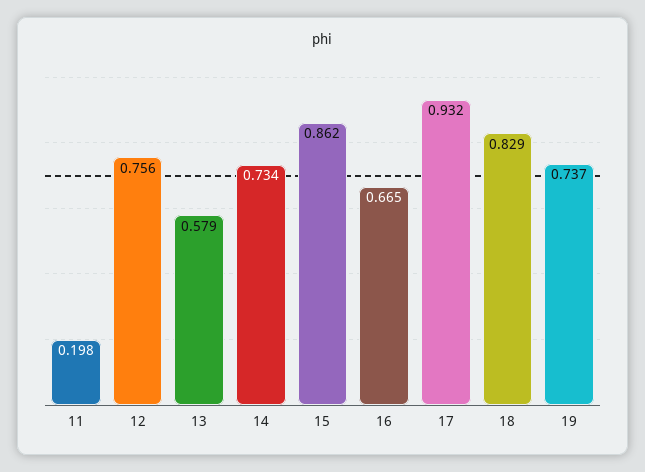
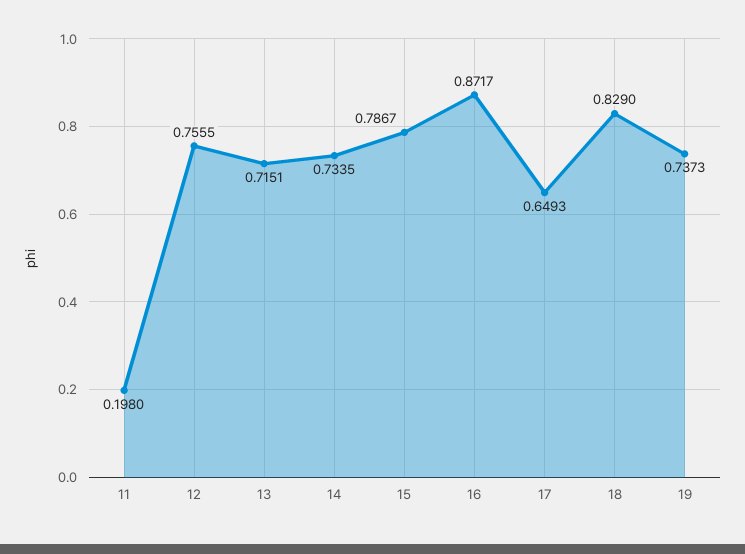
13: 0.579 -> 0.7151
15: 0.862 -> 0.7867
16: 0.665 -> 0.8717
17: 0.932 -> 0.6493

